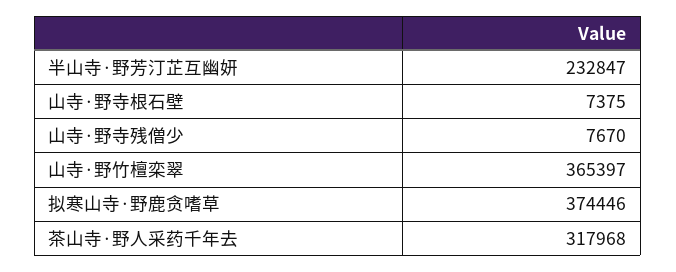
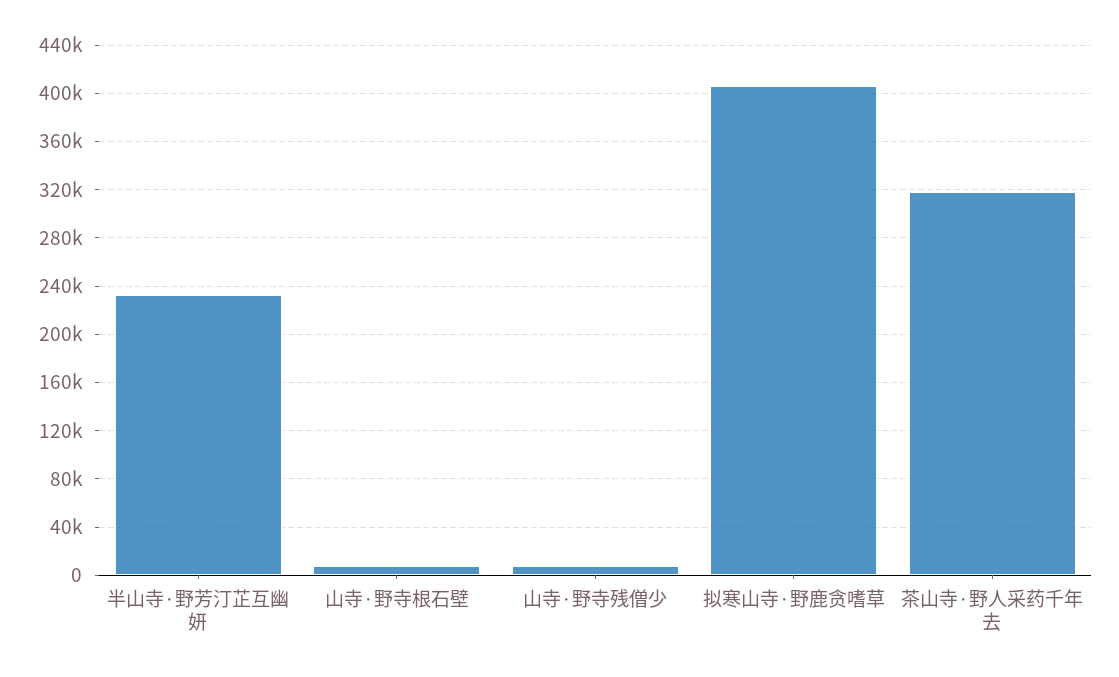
山寺·野竹檀栾翠: 365397 -> none
拟寒山寺·野鹿贪嗜草: 374446 -> 405000

